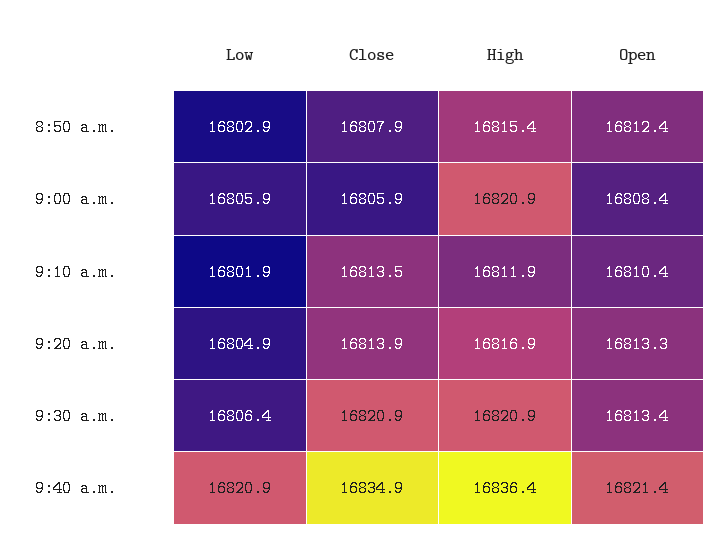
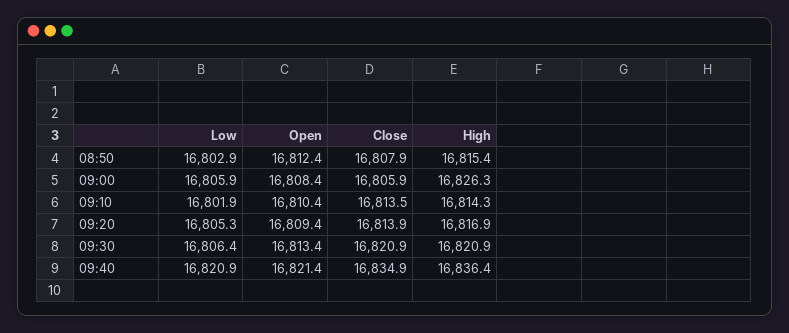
High, 9:00 a.m.: 16820.9 -> 16826.3
High, 9:10 a.m.: 16811.9 -> 16814.3
Low, 9:20 a.m.: 16804.9 -> 16805.3
Open, 9:20 a.m.: 16813.3 -> 16809.4

